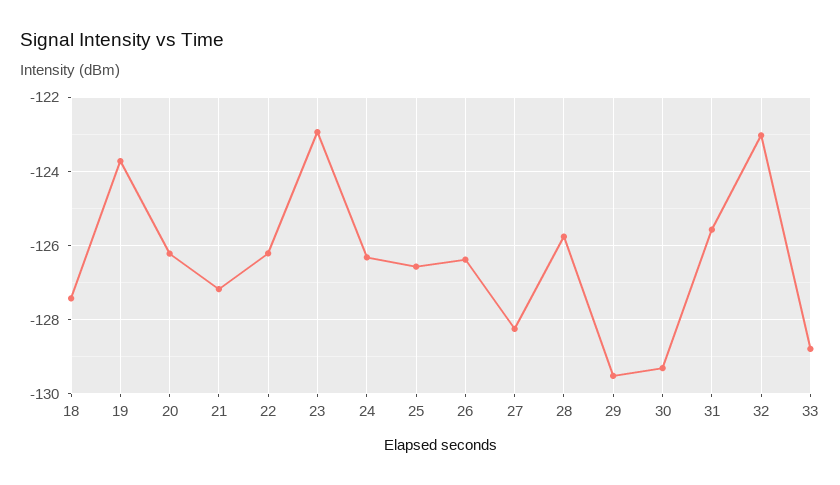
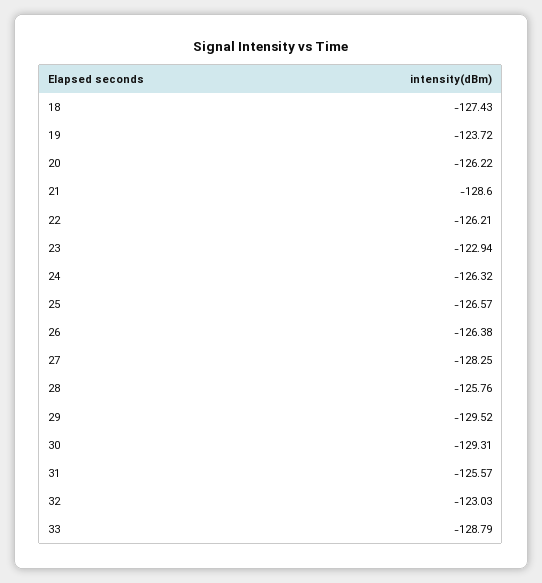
21: -127.2 -> -128.6

